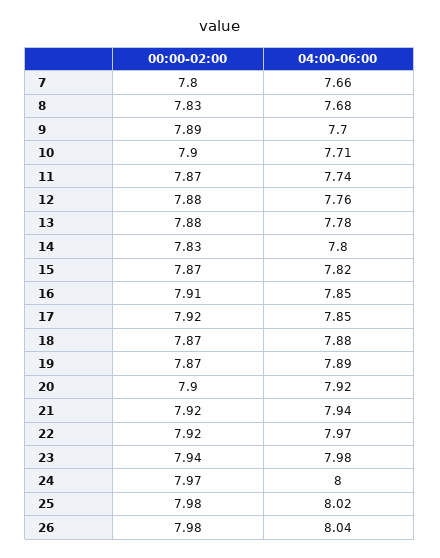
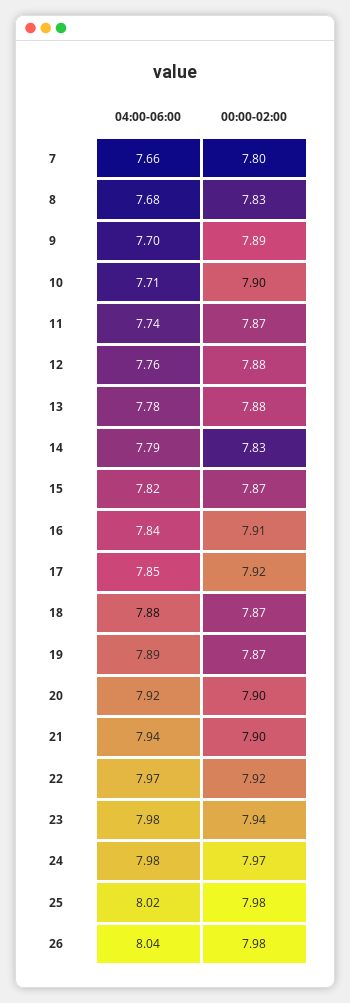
04:00-06:00, 14: 7.8 -> 7.79
04:00-06:00, 16: 7.85 -> 7.84
00:00-02:00, 21: 7.92 -> 7.9
04:00-06:00, 24: 8 -> 7.98

